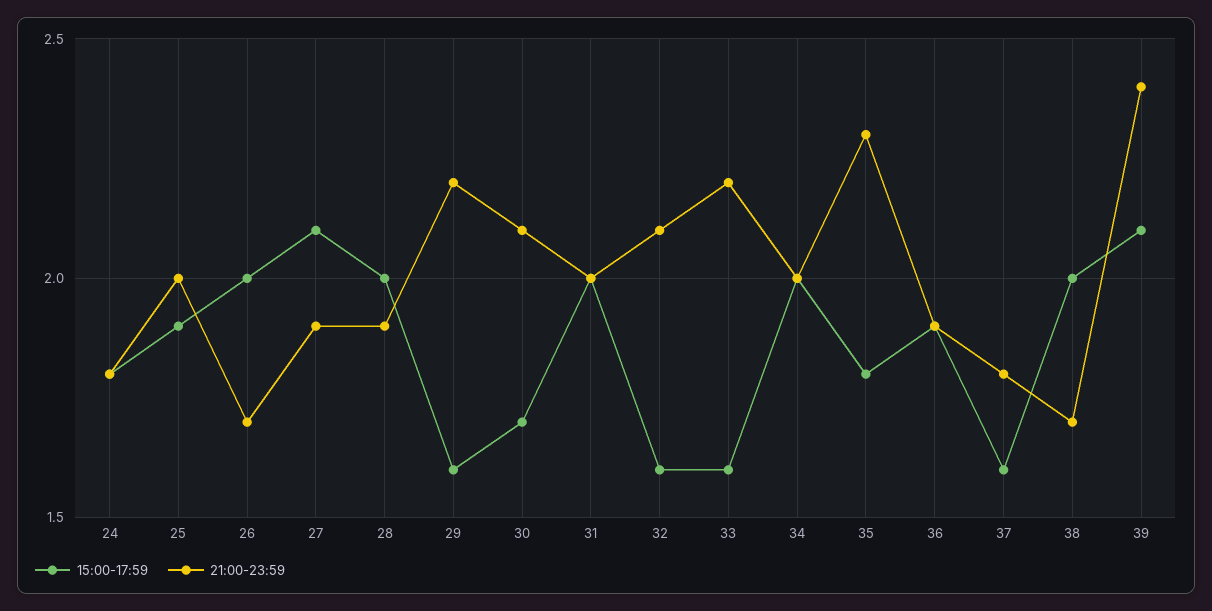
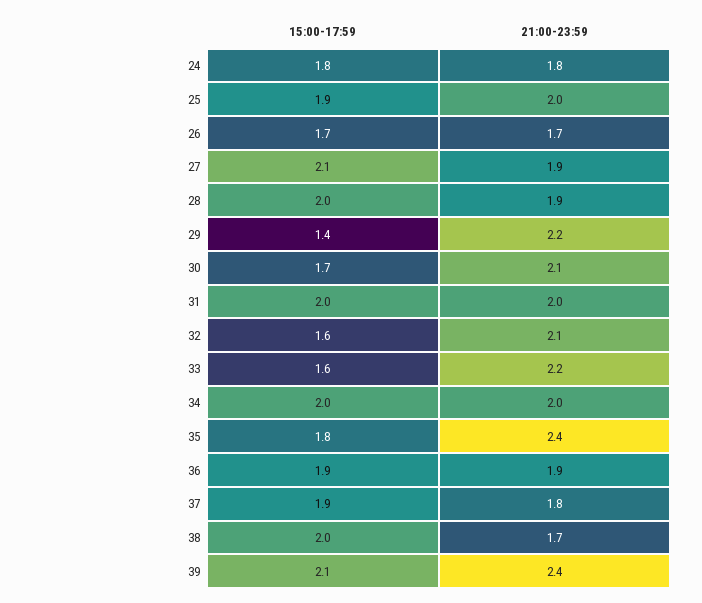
15:00-17:59, 26: 2 -> 1.7
15:00-17:59, 29: 1.6 -> 1.4
21:00-23:59, 35: 2.3 -> 2.4
15:00-17:59, 37: 1.6 -> 1.9

